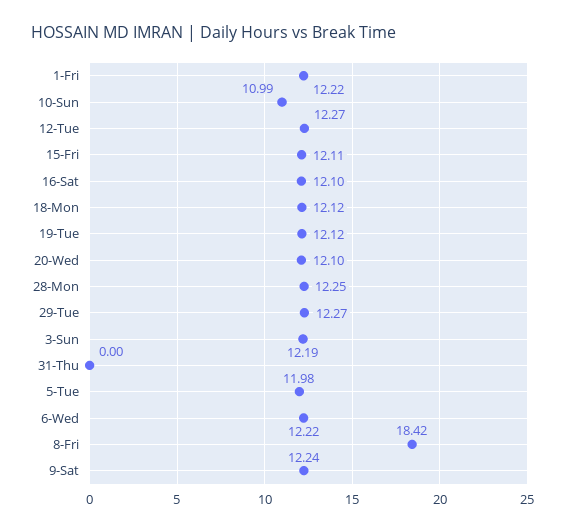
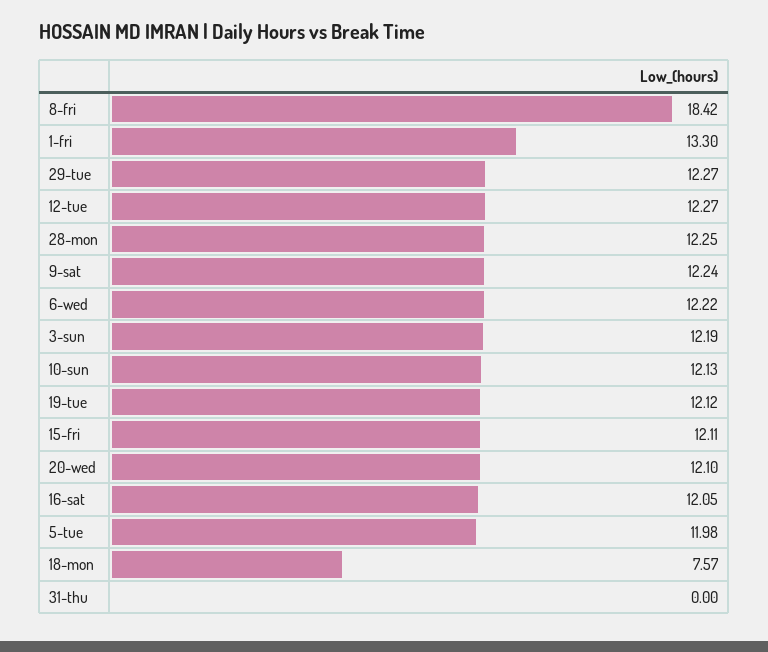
1-Fri: 12.22 -> 13.3
10-Sun: 10.99 -> 12.13
16-Sat: 12.1 -> 12.05
18-Mon: 12.12 -> 7.57

